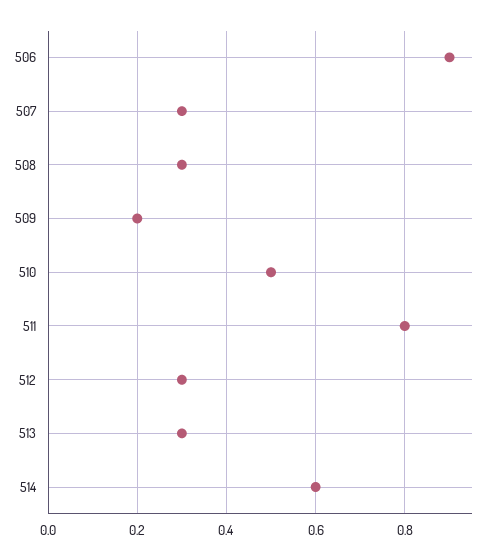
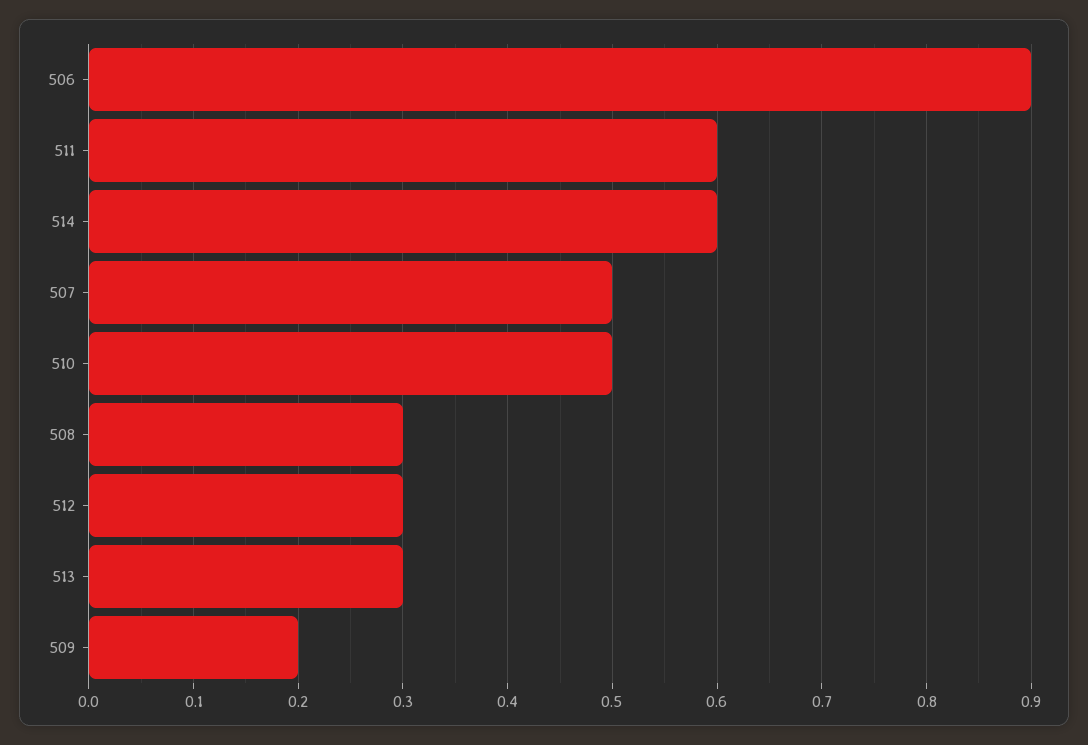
507: 0.3 -> 0.5
511: 0.8 -> 0.6

